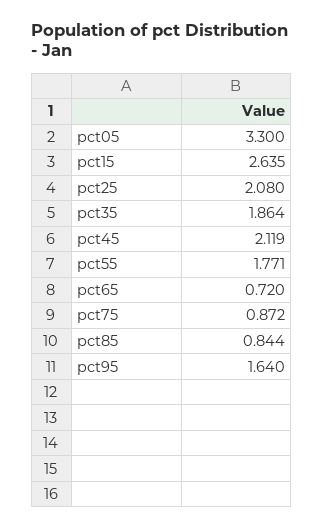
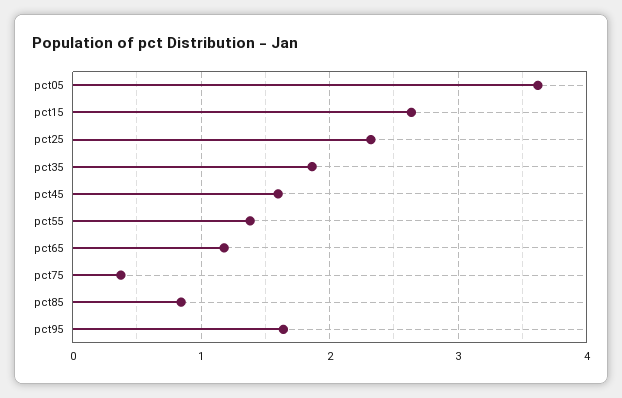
pct05: 3.3 -> 3.6
pct25: 2.08 -> 2.3
pct45: 2.119 -> 1.6
pct55: 1.771 -> 1.4
pct65: 0.72 -> 1.2
pct75: 0.872 -> 0.4

